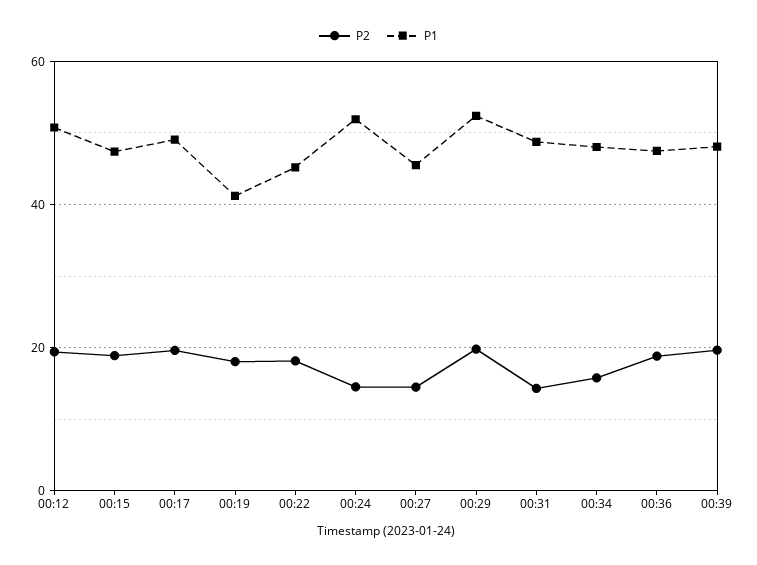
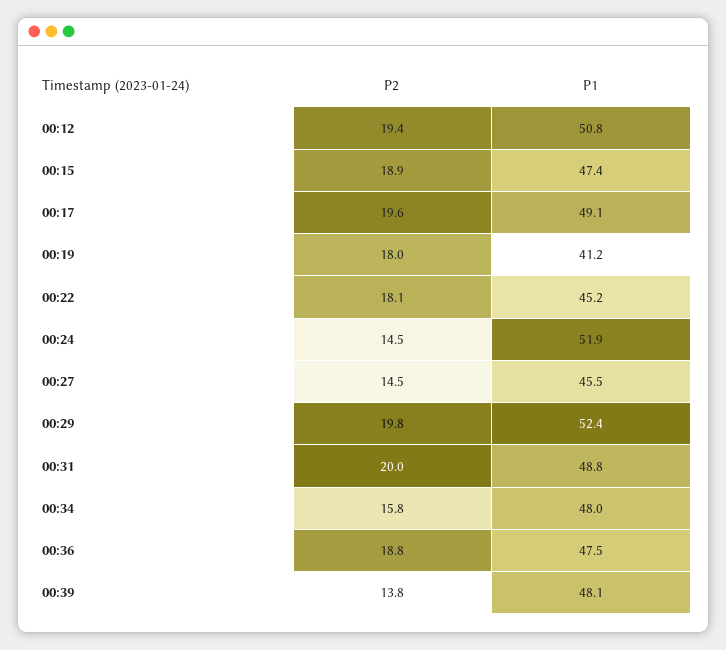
P2, 00:31: 14 -> 20
P2, 00:39: 20 -> 13.8

